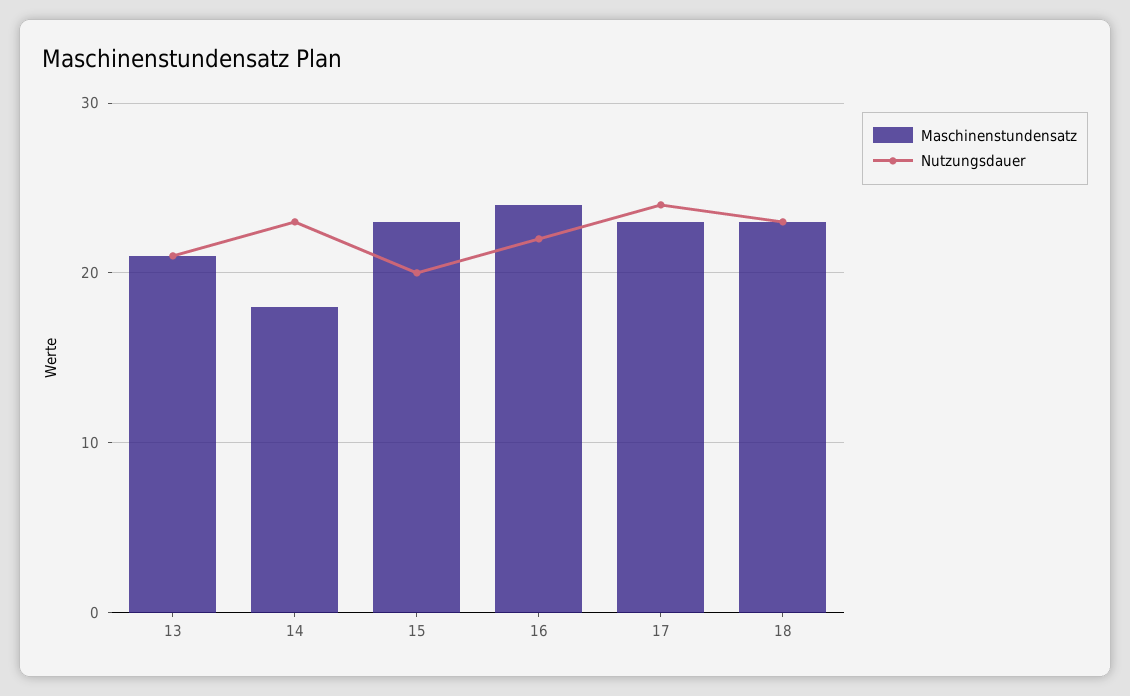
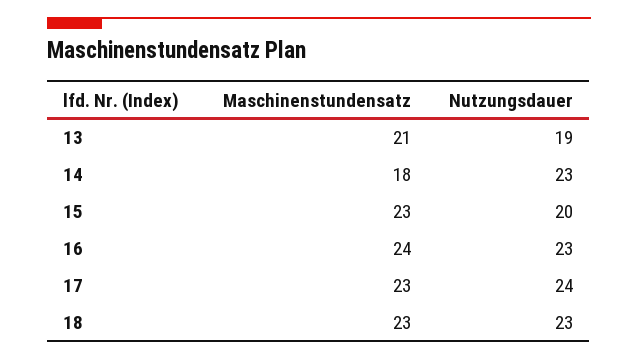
Nutzungsdauer, 13: 21 -> 19
Nutzungsdauer, 16: 22 -> 23

